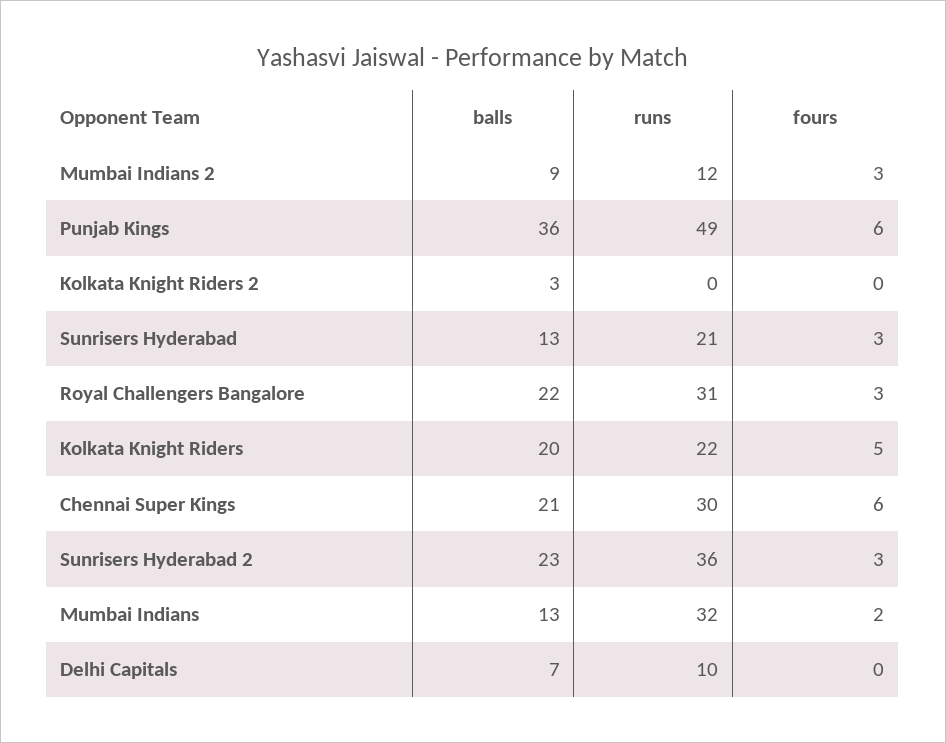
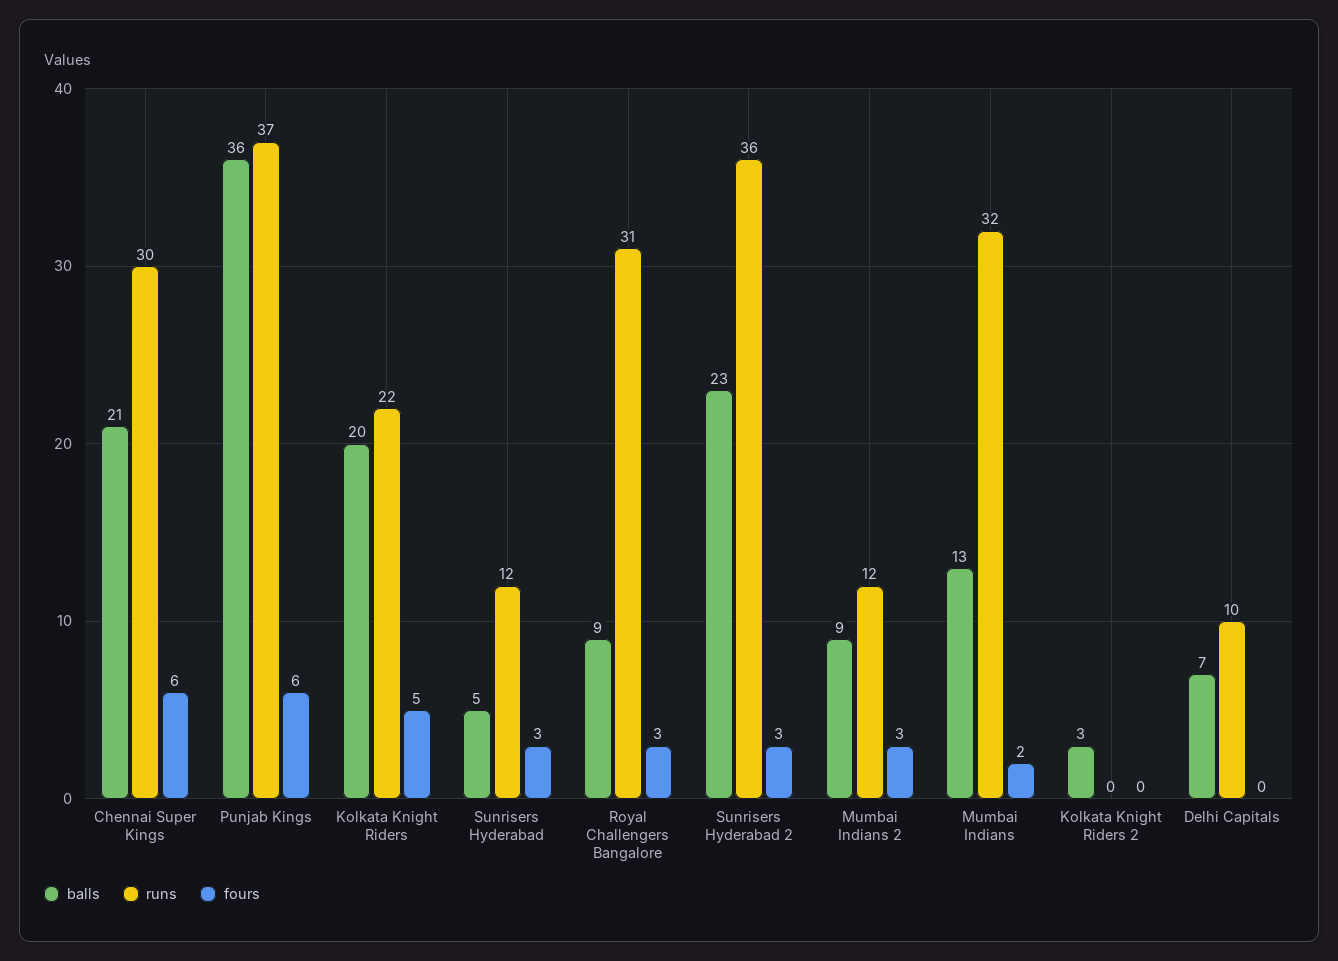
runs, Punjab Kings: 49 -> 37
balls, Sunrisers Hyderabad: 13 -> 5
runs, Sunrisers Hyderabad: 21 -> 12
balls, Royal Challengers Bangalore: 22 -> 9

